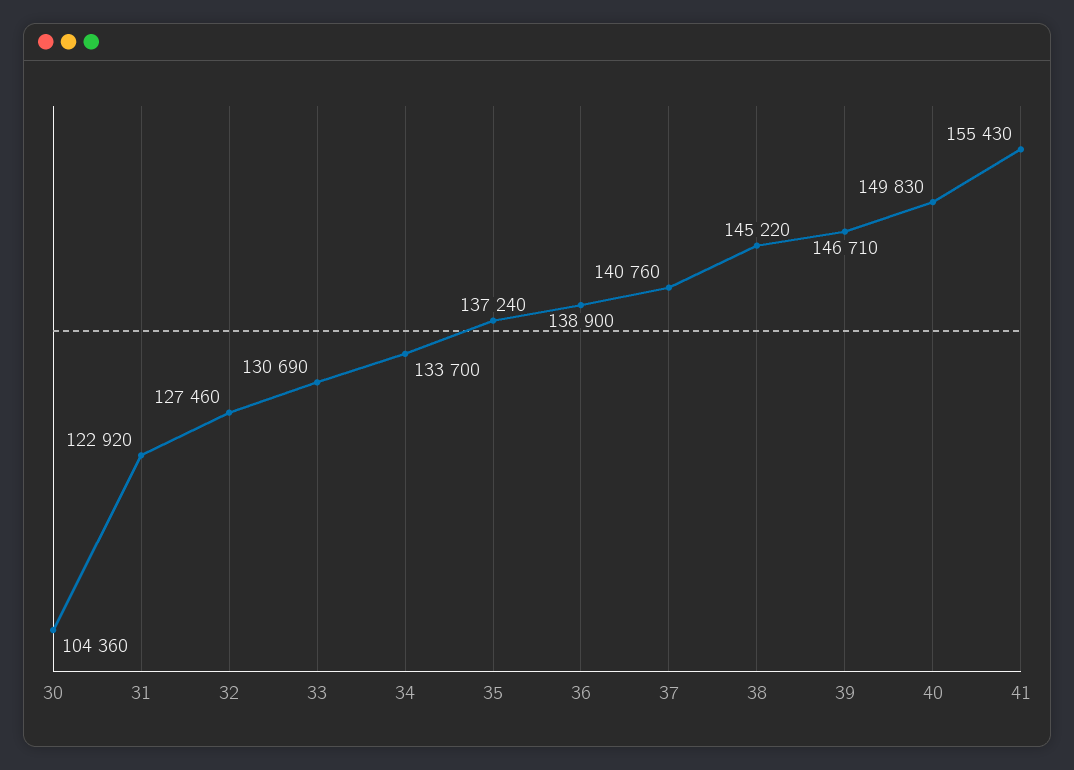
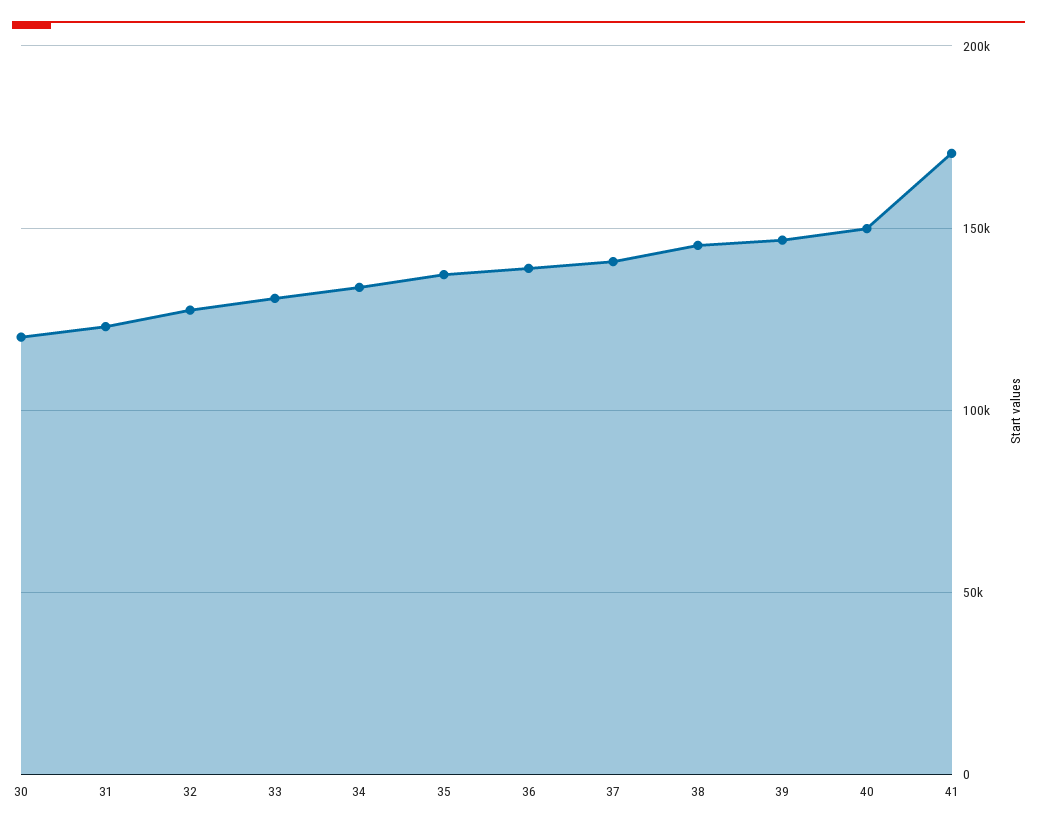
30: 104360 -> 120000
41: 155430 -> 170000

